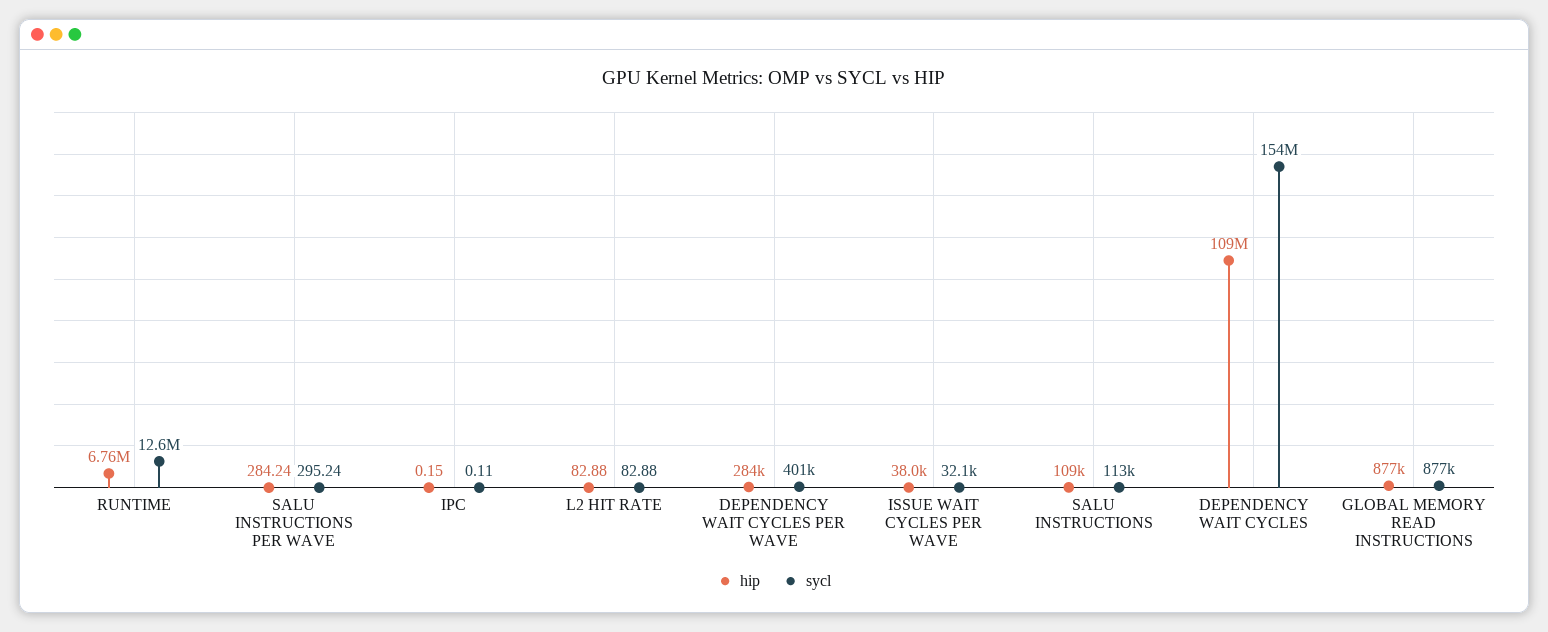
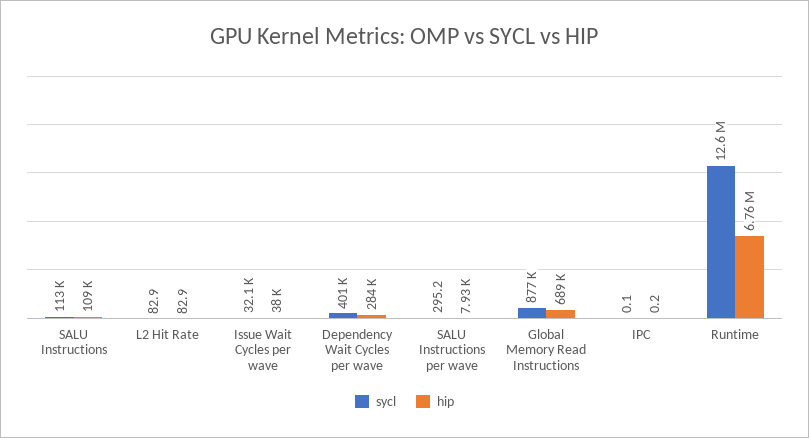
hip, SALU INSTRUCTIONS PER WAVE: 284.24 -> 7930
hip, DEPENDENCY WAIT CYCLES: 109000000 -> none
sycl, DEPENDENCY WAIT CYCLES: 154000000 -> none
hip, GLOBAL MEMORY READ INSTRUCTIONS: 877000 -> 689000

